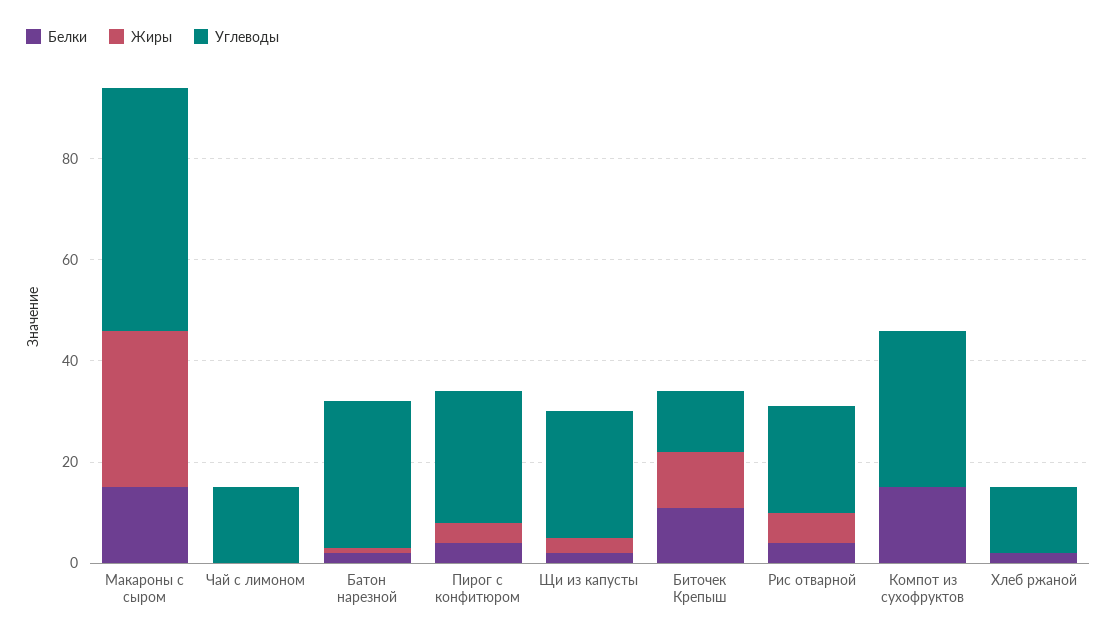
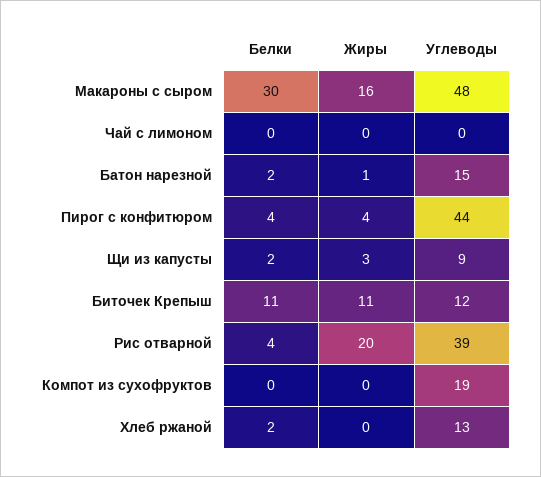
Белки, Макароны с сыром: 15 -> 30
Жиры, Макароны с сыром: 30 -> 16
Углеводы, Чай с лимоном: 15 -> 0
Углеводы, Батон нарезной: 30 -> 15
Углеводы, Пирог с конфитюром: 25 -> 44
Углеводы, Щи из капусты: 25 -> 9
Жиры, Рис отварной: 5 -> 20
Углеводы, Рис отварной: 20 -> 39
Белки, Компот из сухофруктов: 15 -> 0
Углеводы, Компот из сухофруктов: 30 -> 19

